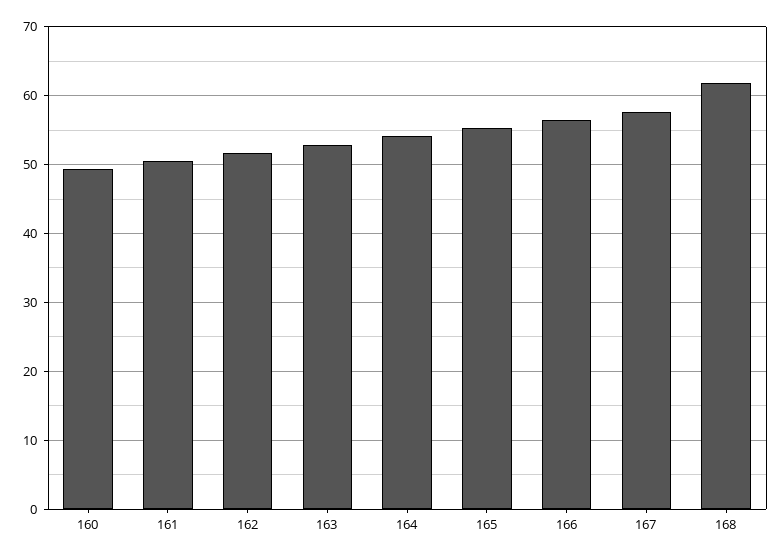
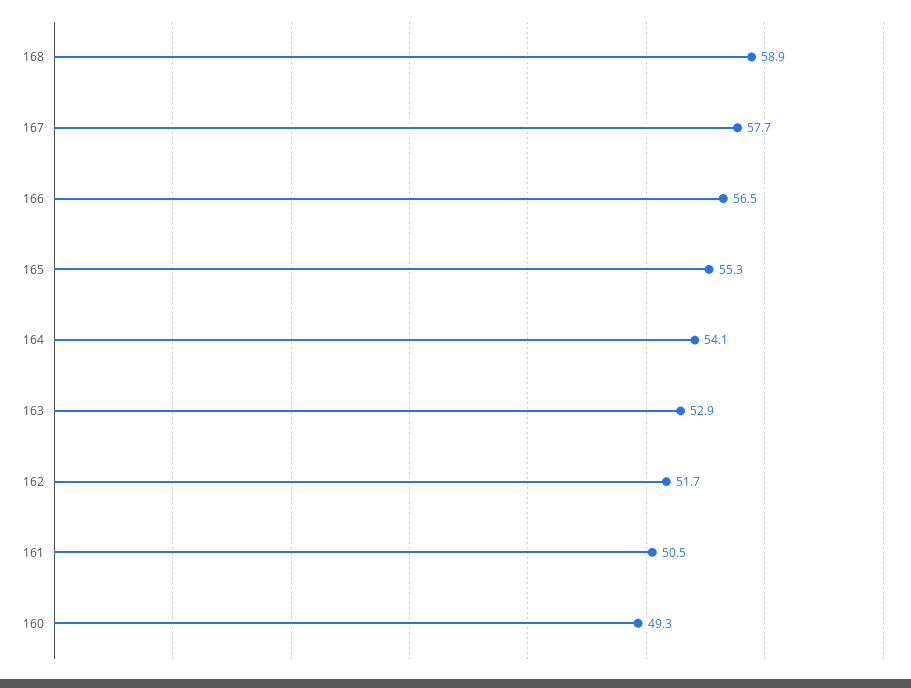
168: 62 -> 58.9

